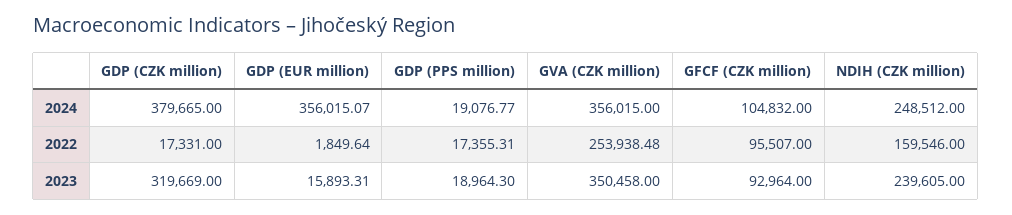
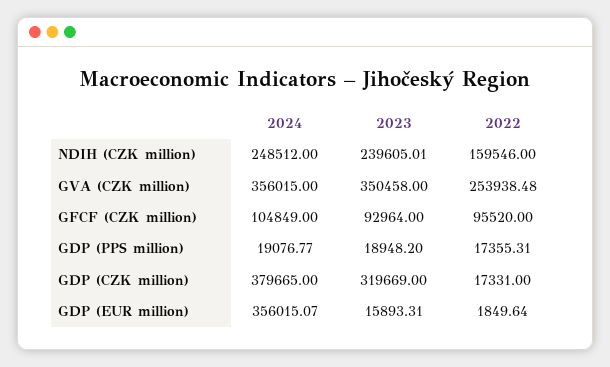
GFCF (CZK million), 2024: 104832 -> 104849
GFCF (CZK million), 2022: 95507 -> 95520
GDP (PPS million), 2023: 18964.3 -> 18948.2
NDIH (CZK million), 2023: 239605 -> 239605.01

